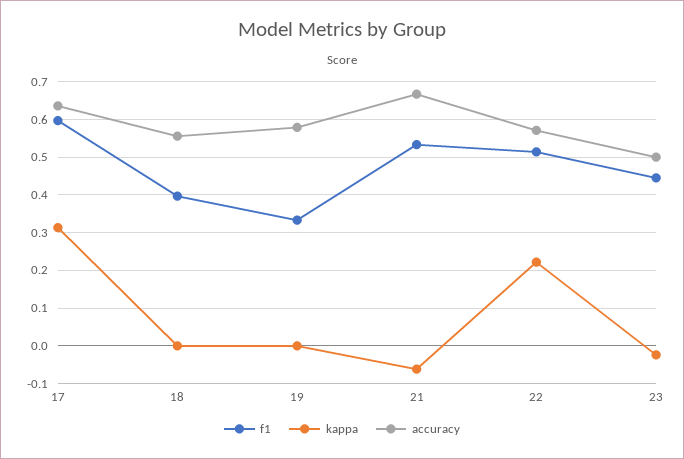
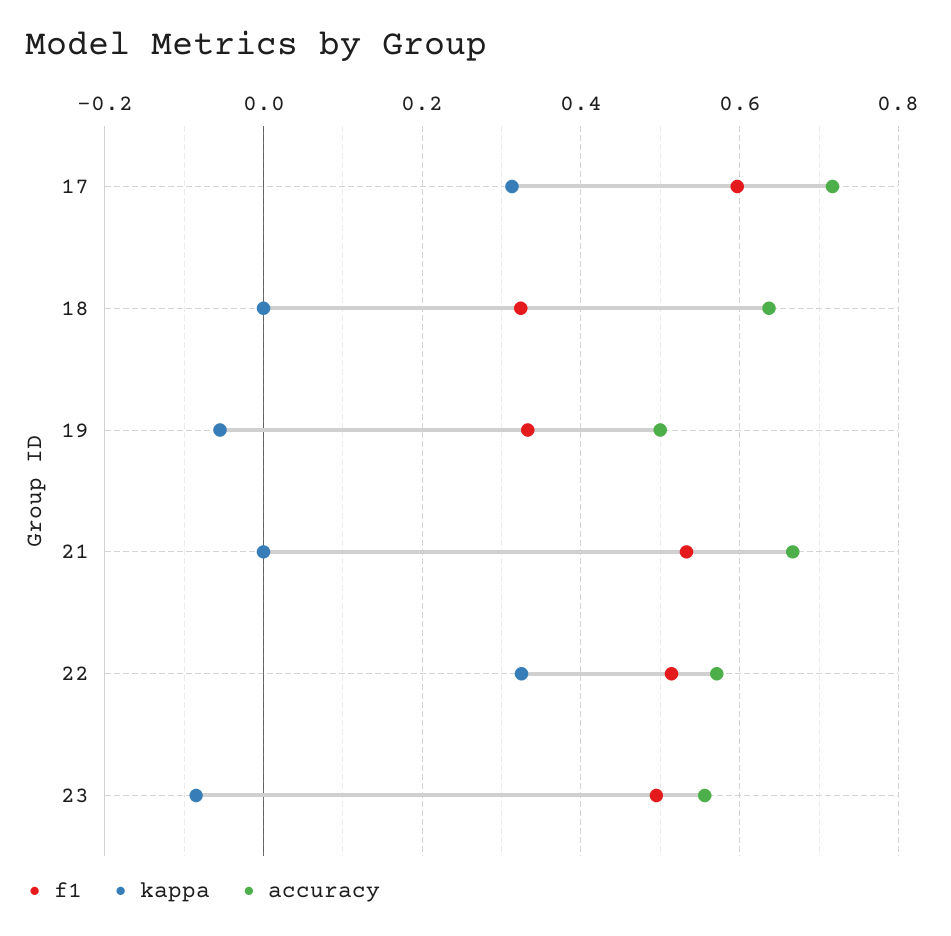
accuracy, 17: 0.64 -> 0.72
f1, 18: 0.4 -> 0.32
accuracy, 18: 0.56 -> 0.64
kappa, 19: 0 -> -0.06
accuracy, 19: 0.58 -> 0.5
kappa, 21: -0.06 -> 0
kappa, 22: 0.22 -> 0.32
f1, 23: 0.44 -> 0.5
kappa, 23: -0.02 -> -0.08
accuracy, 23: 0.5 -> 0.56

